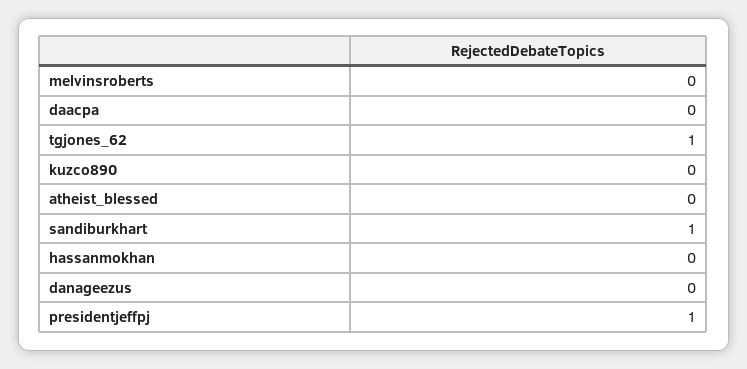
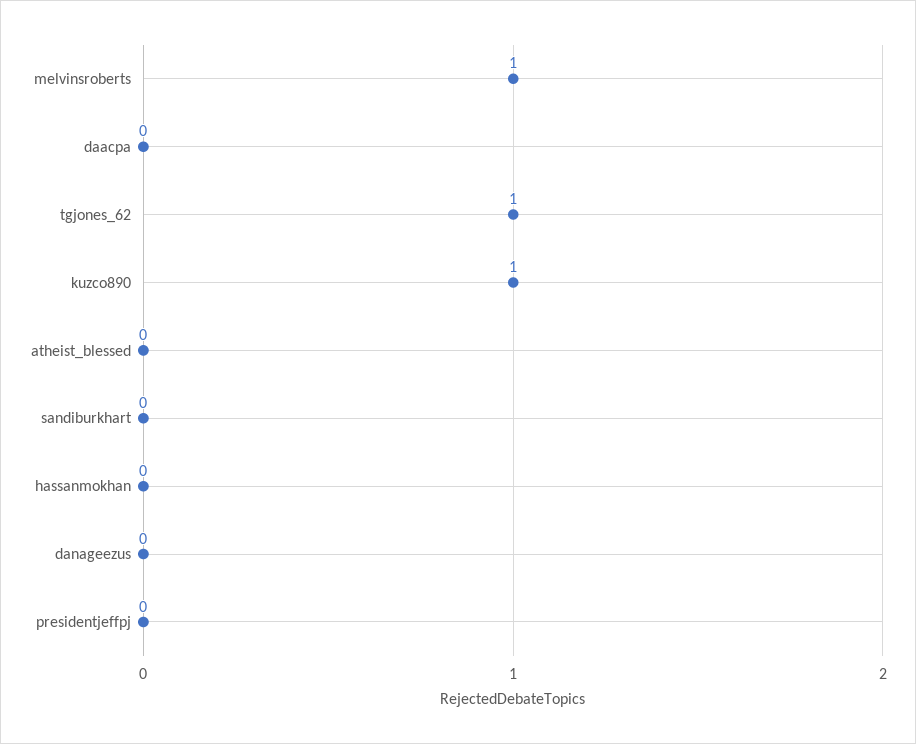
melvinsroberts: 0 -> 1
kuzco890: 0 -> 1
sandiburkhart: 1 -> 0
presidentjeffpj: 1 -> 0

